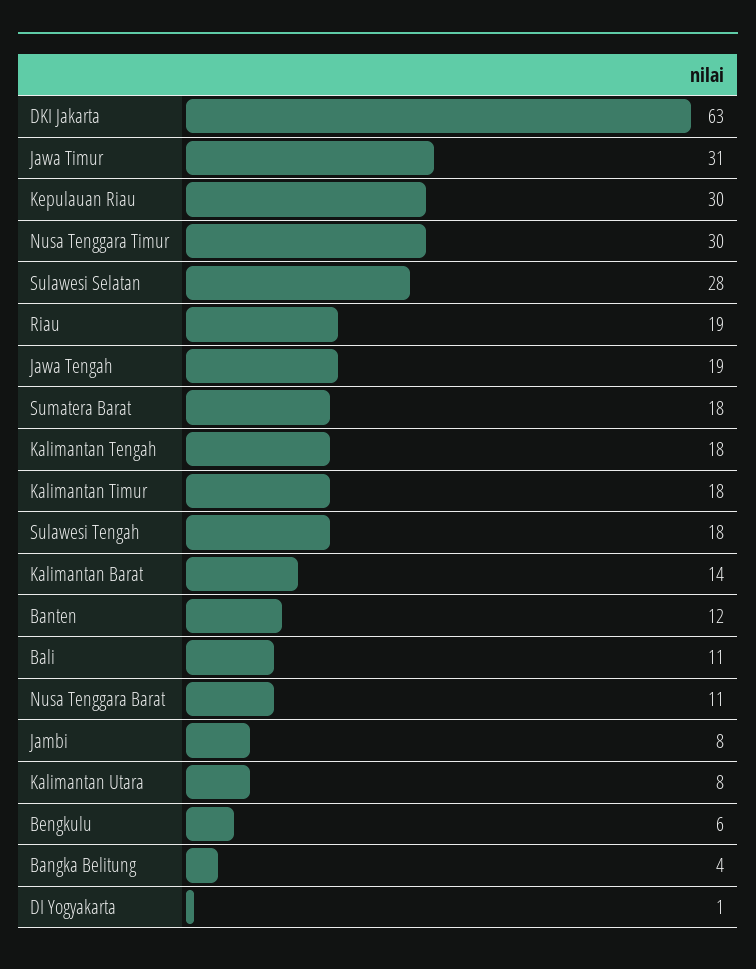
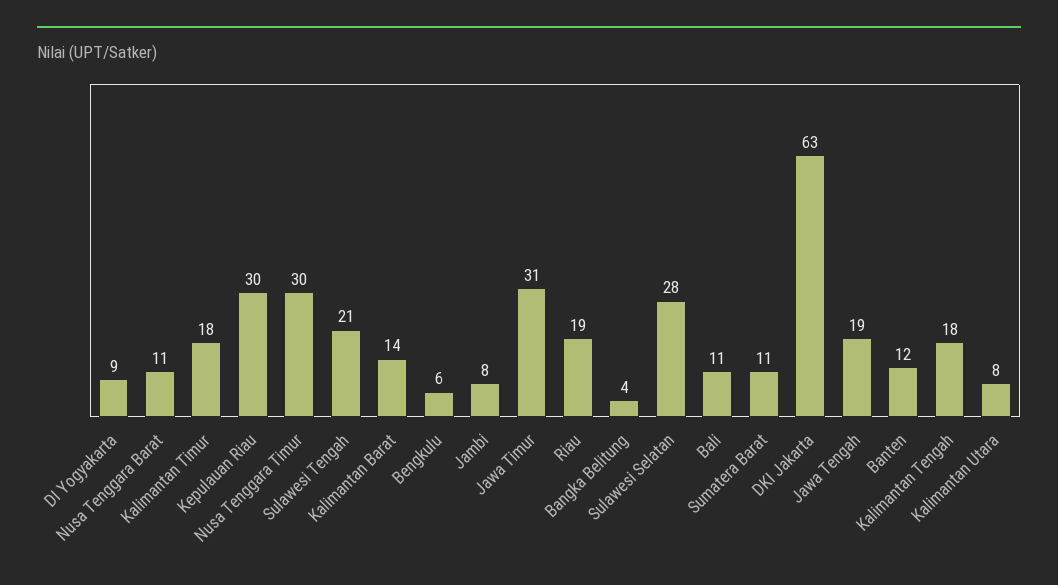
Sumatera Barat: 18 -> 11
Sulawesi Tengah: 18 -> 21
DI Yogyakarta: 1 -> 9

